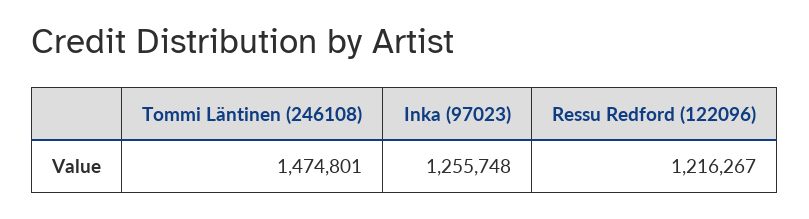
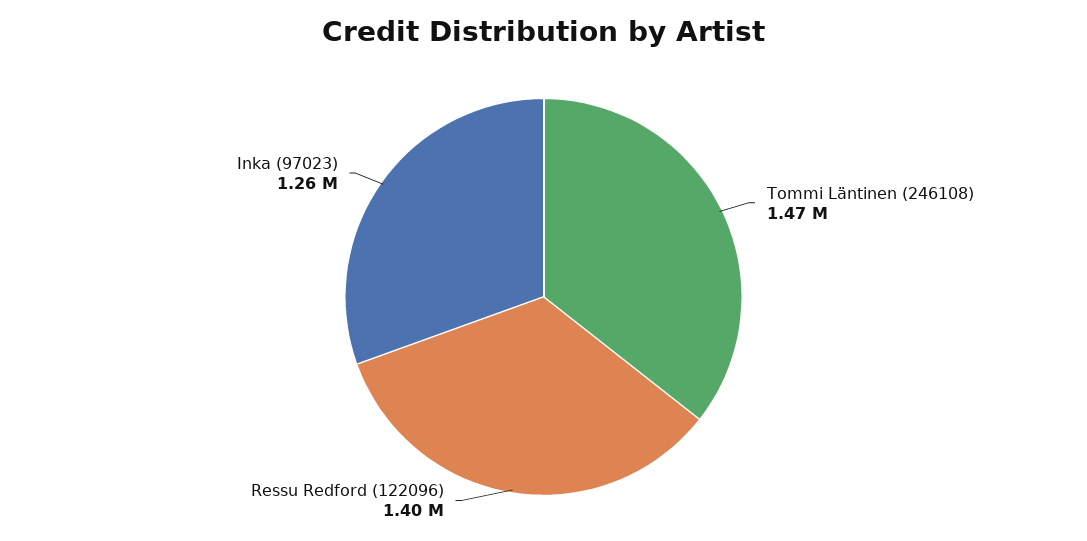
Ressu Redford (122096): 1216267 -> 1400000

